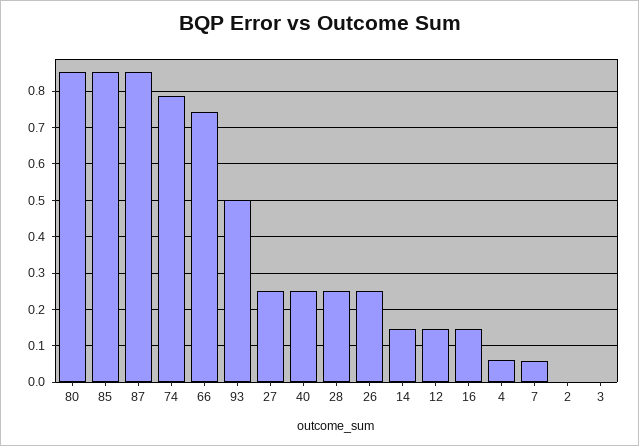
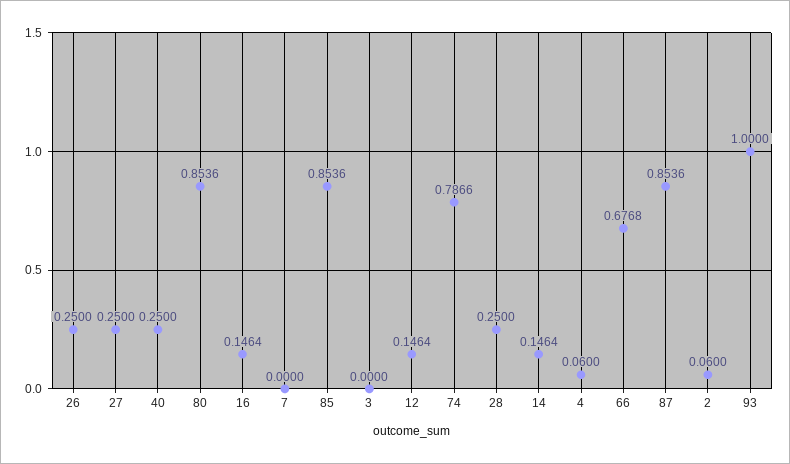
66: 0.74 -> 0.6768
93: 0.5 -> 1
7: 0.06 -> 0
2: 0 -> 0.06

